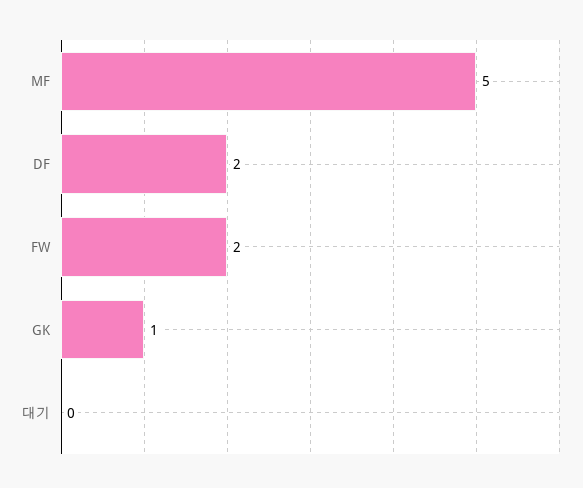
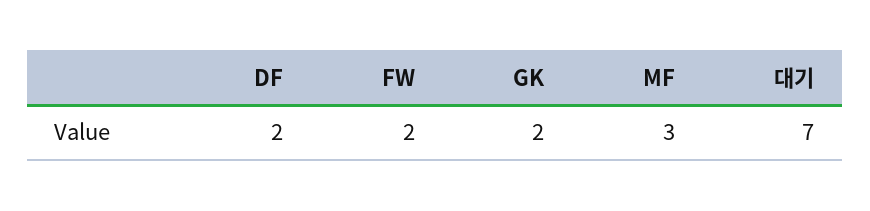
MF: 5 -> 3
GK: 1 -> 2
대기: 0 -> 7

